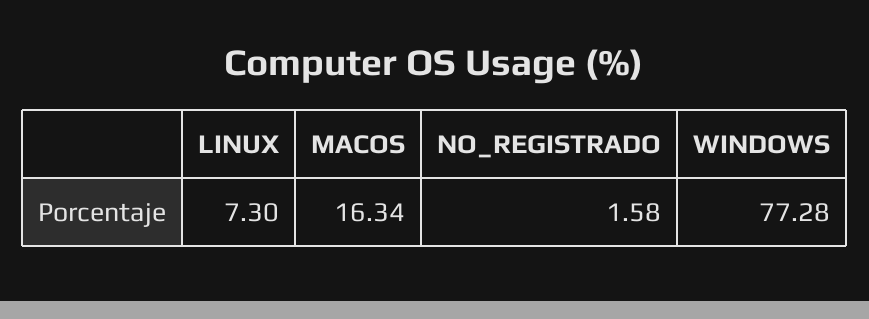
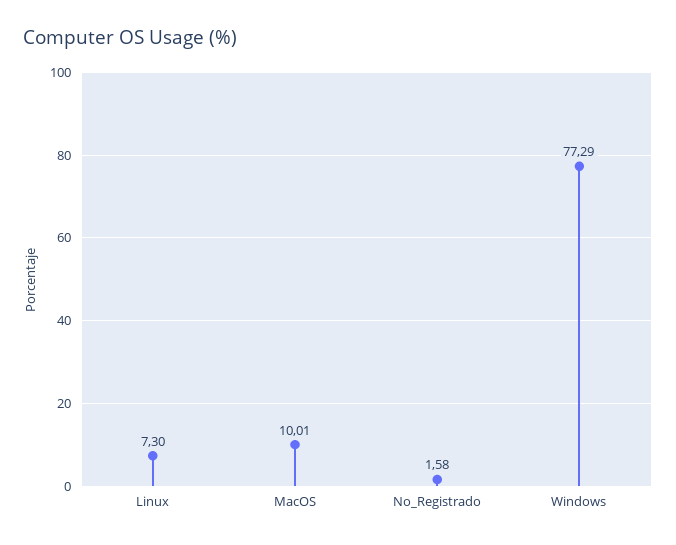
MACOS: 16.34 -> 10.01
WINDOWS: 77.28 -> 77.29

